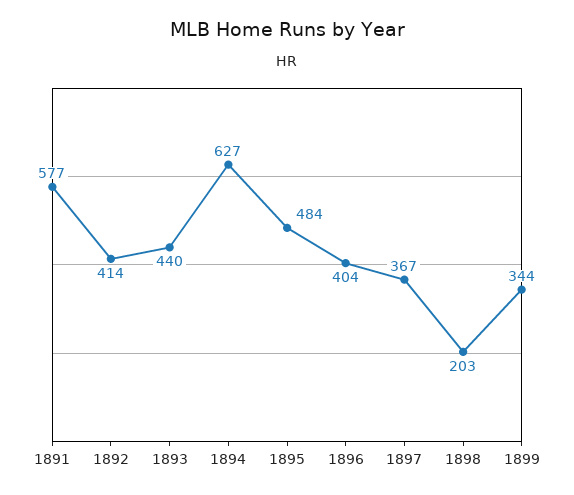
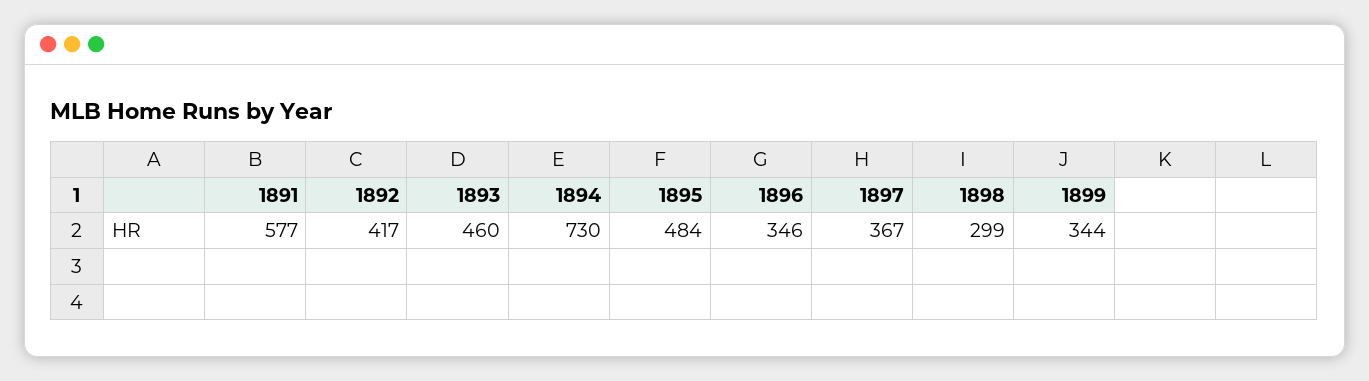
1892: 414 -> 417
1893: 440 -> 460
1894: 627 -> 730
1896: 404 -> 346
1898: 203 -> 299

